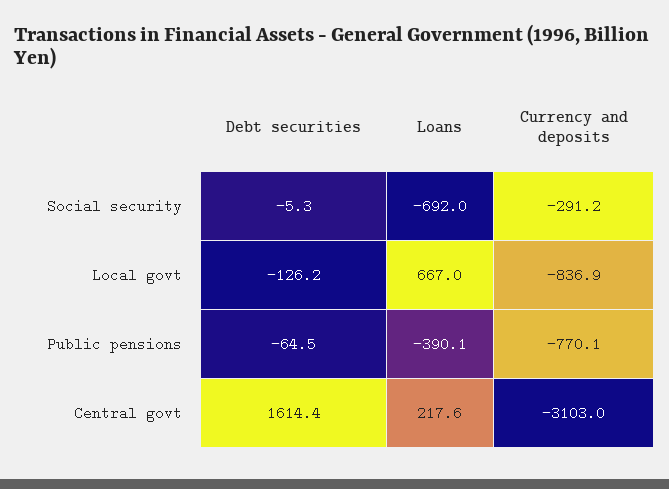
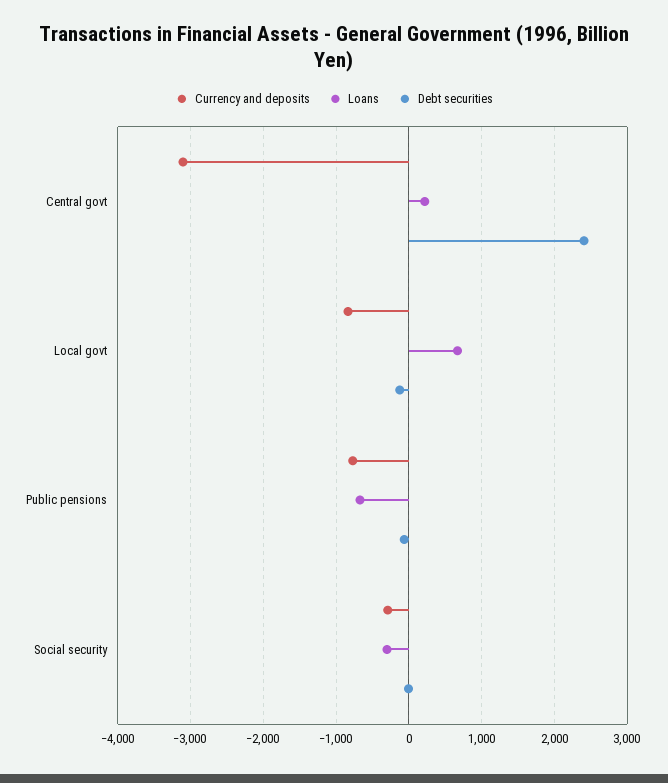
Loans, Social security: -692 -> -300
Loans, Public pensions: -390.1 -> -700
Debt securities, Central govt: 1614.4 -> 2400

